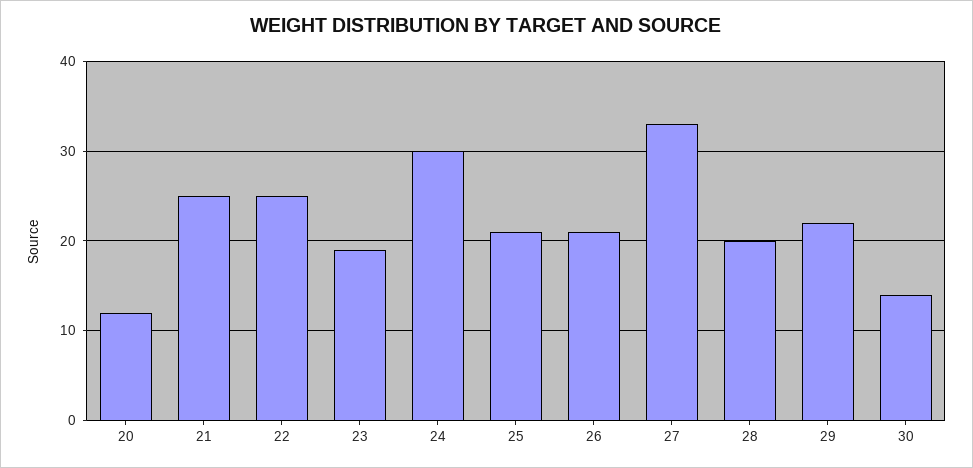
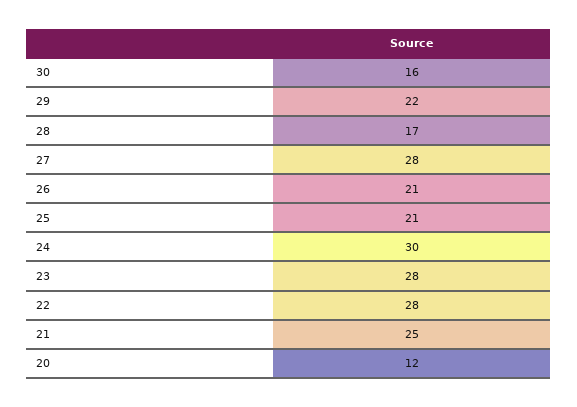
22: 25 -> 28
23: 19 -> 28
27: 33 -> 28
28: 20 -> 17
30: 14 -> 16

